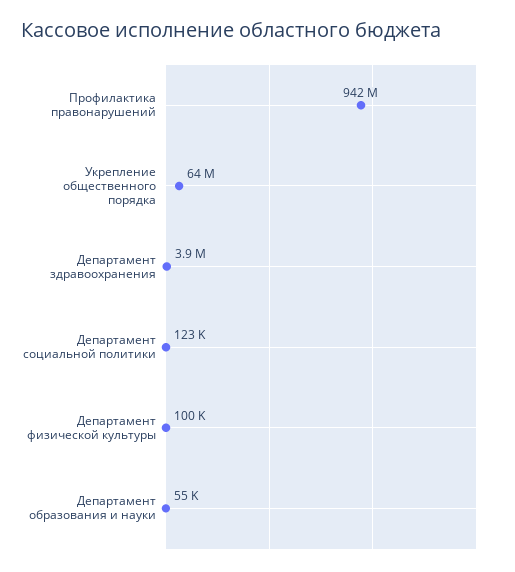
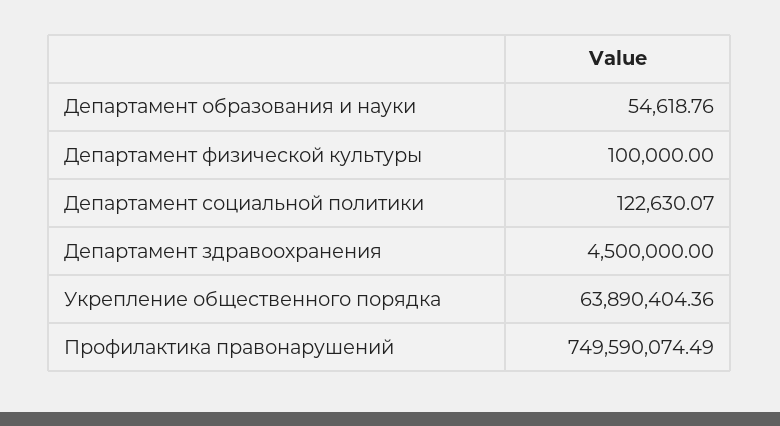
Профилактика правонарушений: 942000000 -> 749590074.49
Департамент здравоохранения: 3900000 -> 4500000

